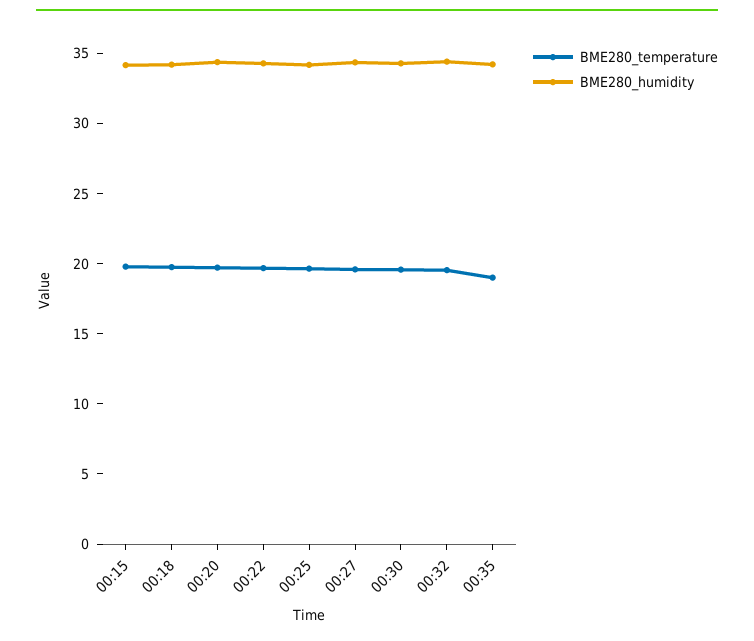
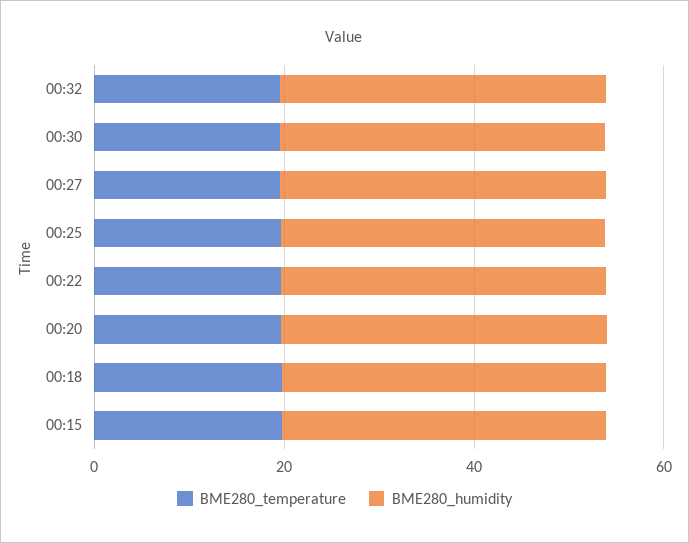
BME280_temperature, 00:35: 19 -> none
BME280_humidity, 00:35: 34 -> none

